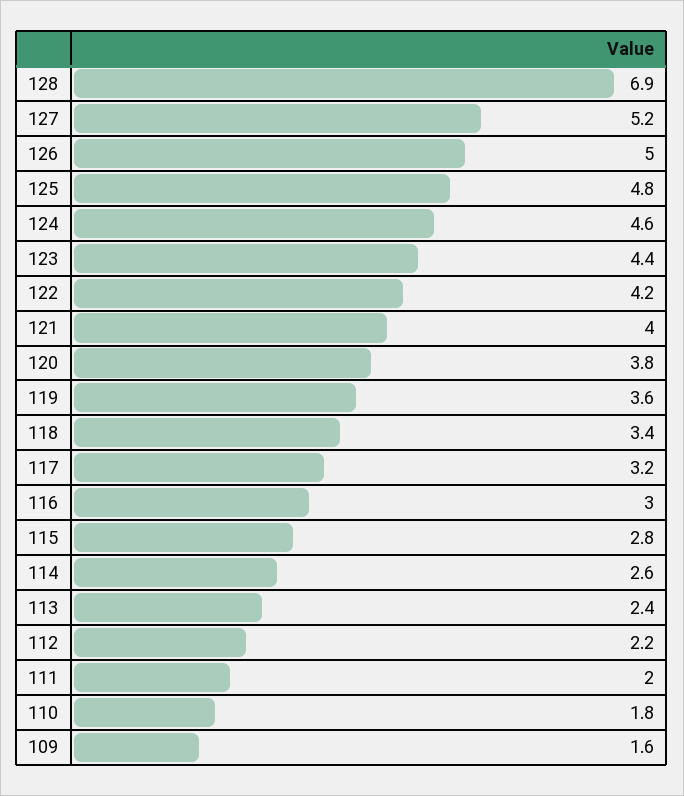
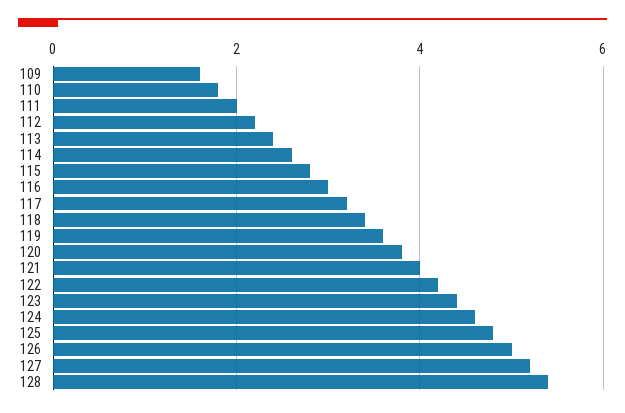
128: 6.9 -> 5.5

